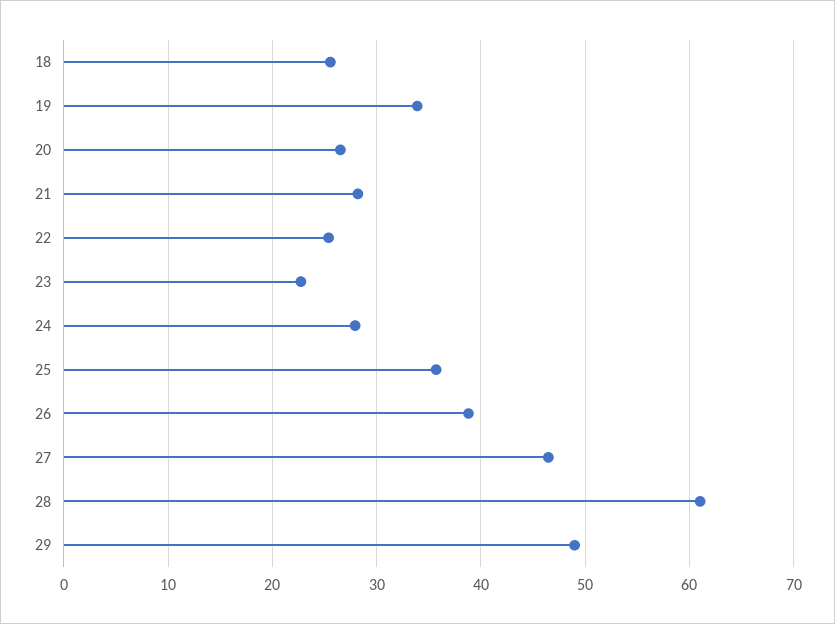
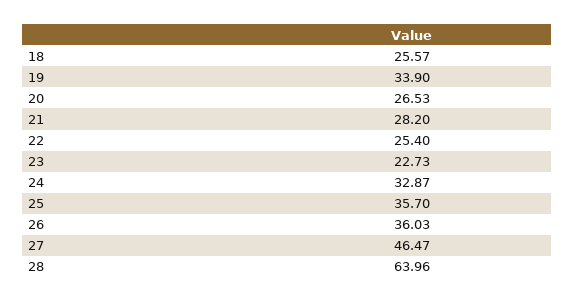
24: 28 -> 32.87
26: 39 -> 36.03
28: 61 -> 63.96
29: 49 -> none

